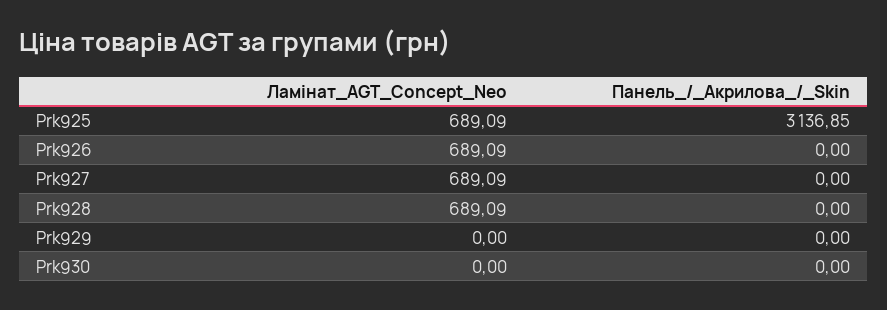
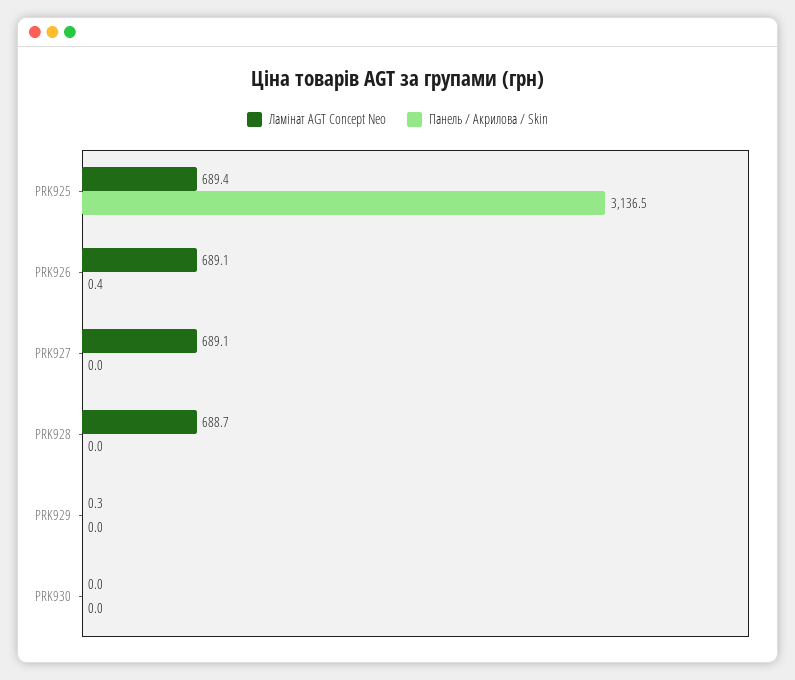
Ламінат_AGT_Concept_Neo, Prk925: 689.09 -> 689.4
Панель_/_Акрилова_/_Skin, Prk925: 3136.85 -> 3136.5
Панель_/_Акрилова_/_Skin, Prk926: 0 -> 0.4
Ламінат_AGT_Concept_Neo, Prk928: 689.09 -> 688.7
Ламінат_AGT_Concept_Neo, Prk929: 0 -> 0.3

